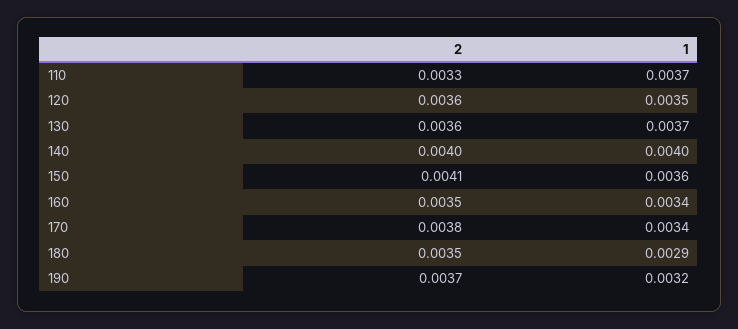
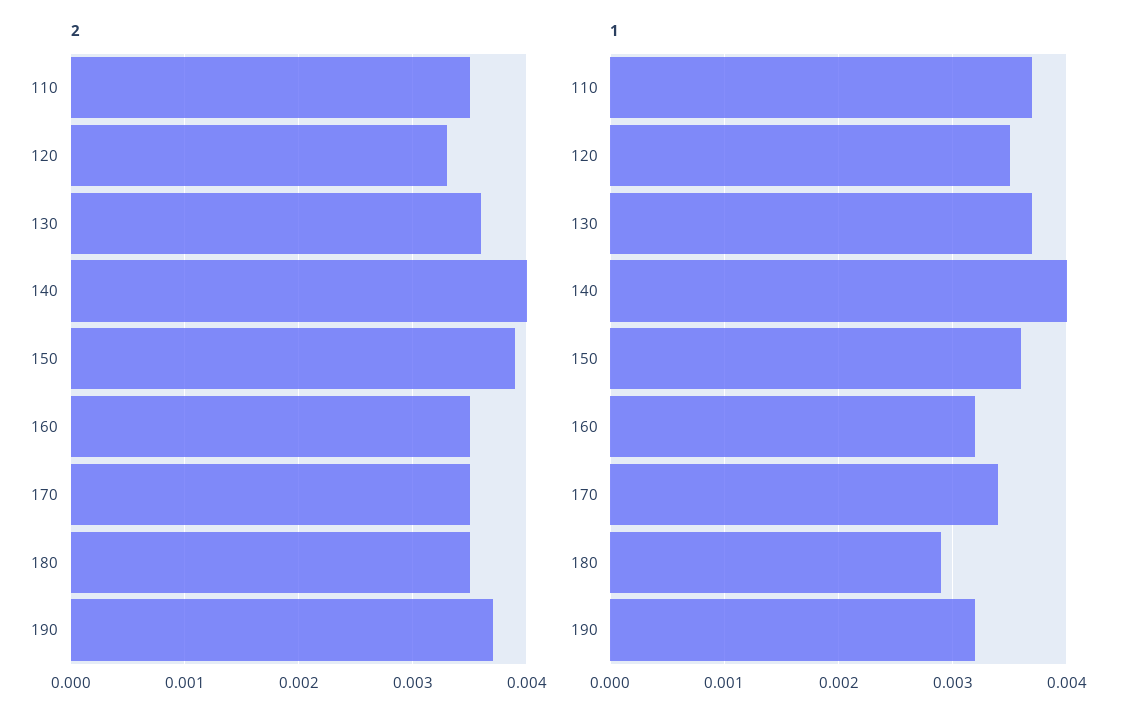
2, 110: 0.0033 -> 0.0035
2, 120: 0.0036 -> 0.0033
2, 150: 0.0041 -> 0.0039
1, 160: 0.0034 -> 0.0032
2, 170: 0.0038 -> 0.0035

